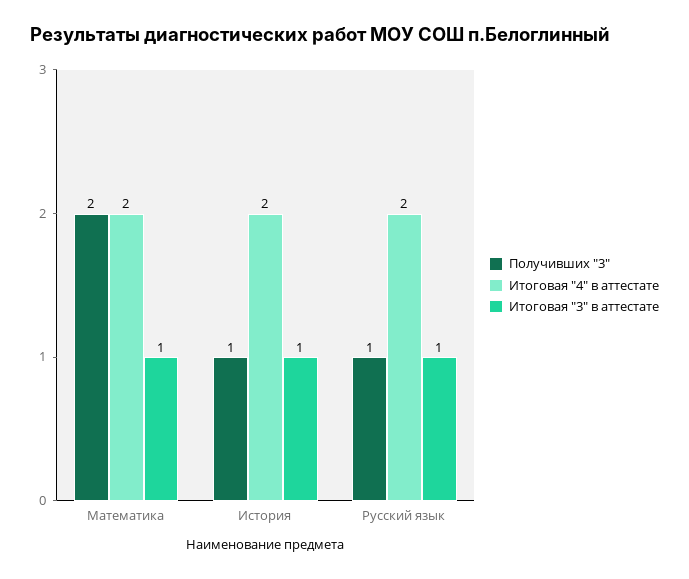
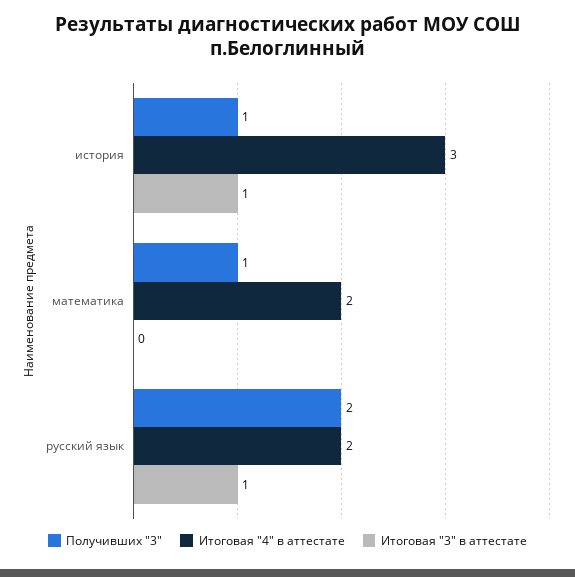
Получивших "3", Математика: 2 -> 1
Итоговая "3" в аттестате, Математика: 1 -> 0
Итоговая "4" в аттестате, История: 2 -> 3
Получивших "3", Русский язык: 1 -> 2

